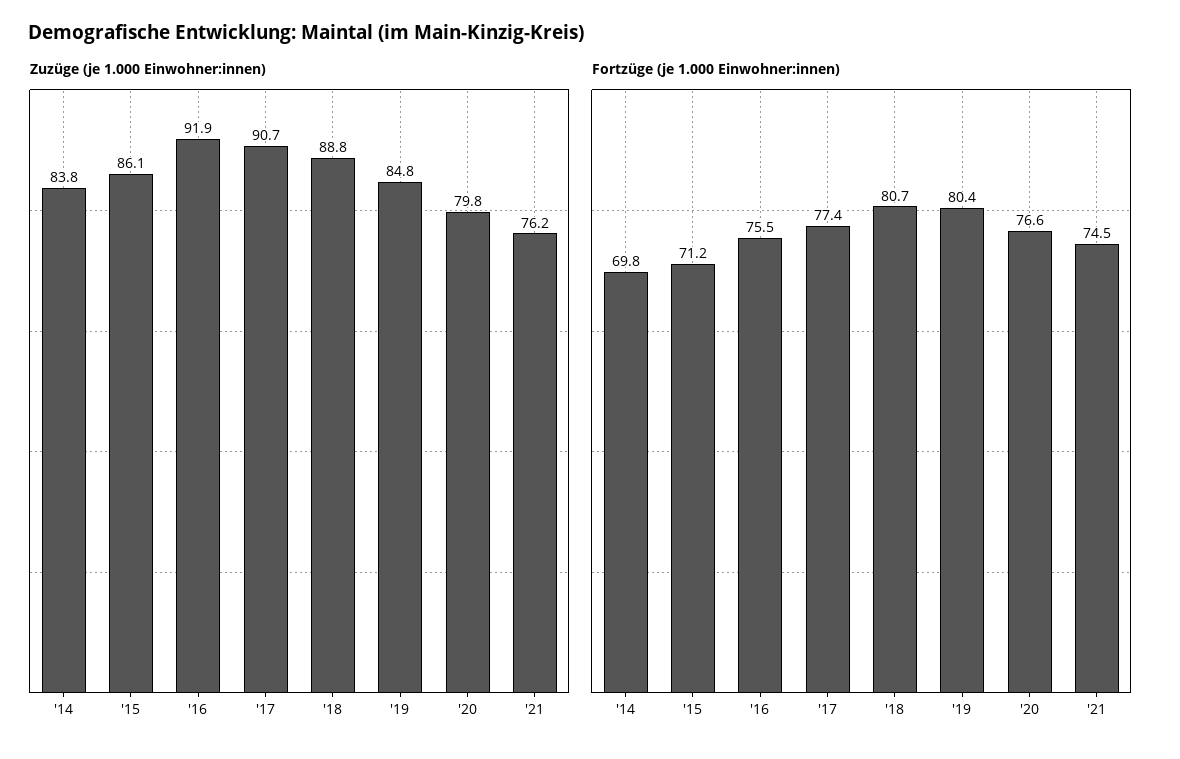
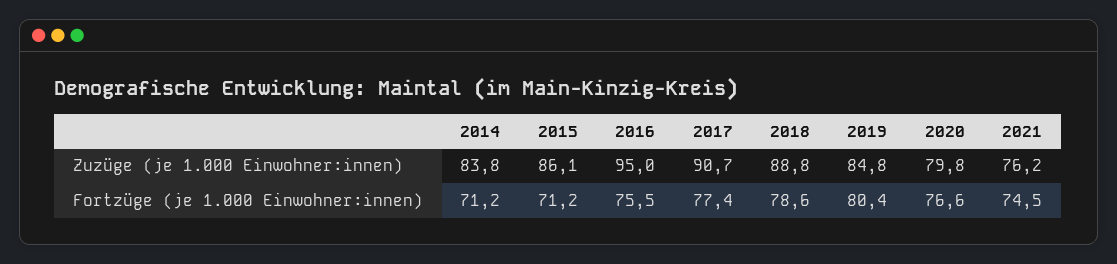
Zuzüge (je 1.000 Einwohner:innen), '16: 91.9 -> 95
Fortzüge (je 1.000 Einwohner:innen), '14: 69.8 -> 71.2
Fortzüge (je 1.000 Einwohner:innen), '18: 80.7 -> 78.6

